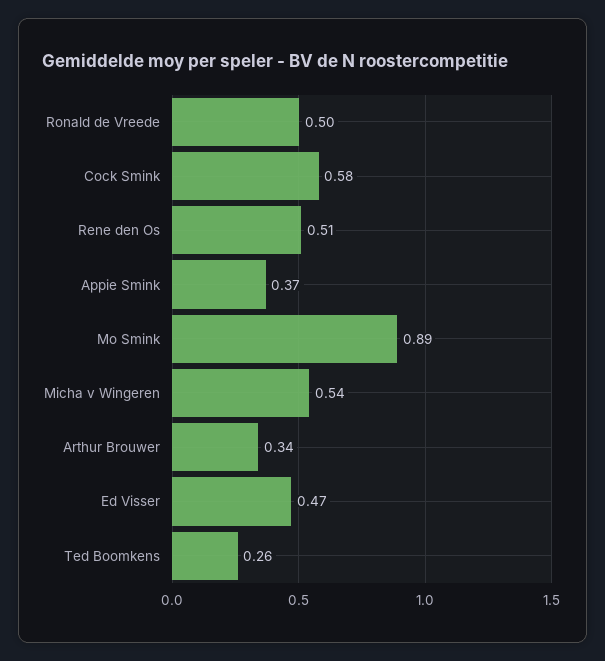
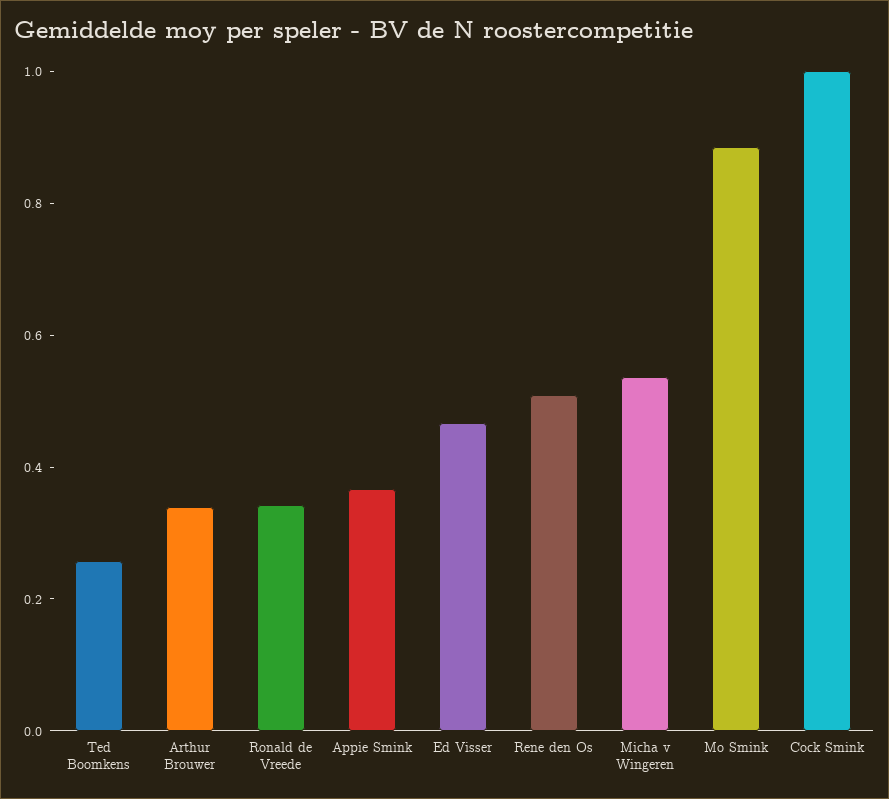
Ronald de Vreede: 0.5 -> 0.35
Cock Smink: 0.58 -> 1

